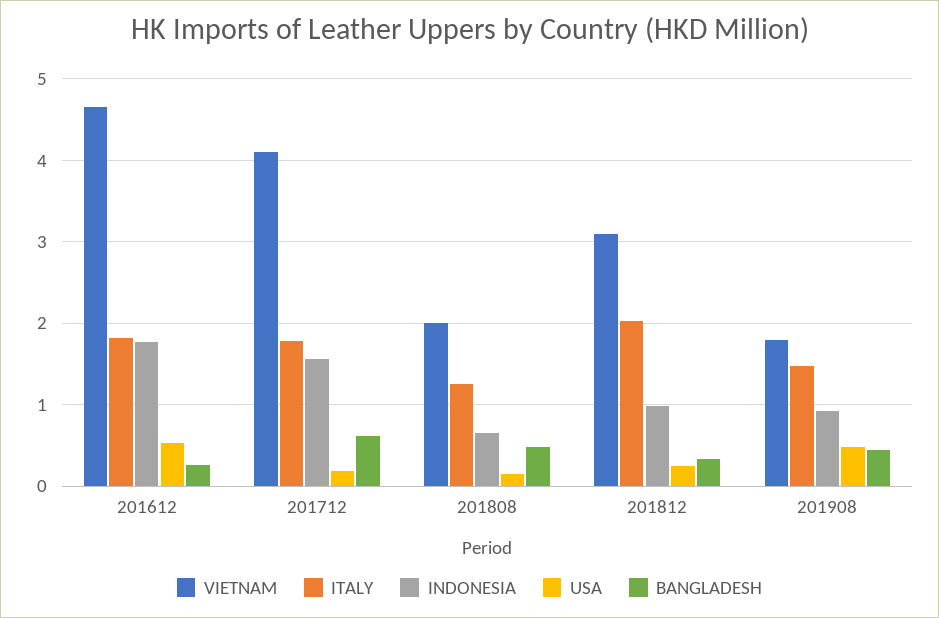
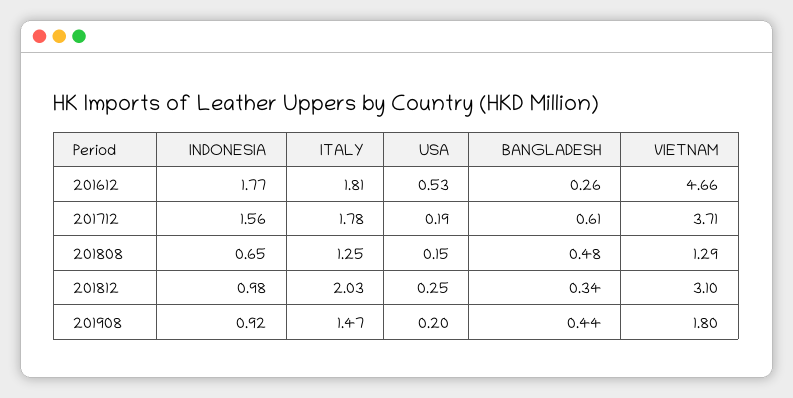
VIETNAM, 201712: 4.1 -> 3.71
VIETNAM, 201808: 2 -> 1.29
USA, 201908: 0.5 -> 0.2

